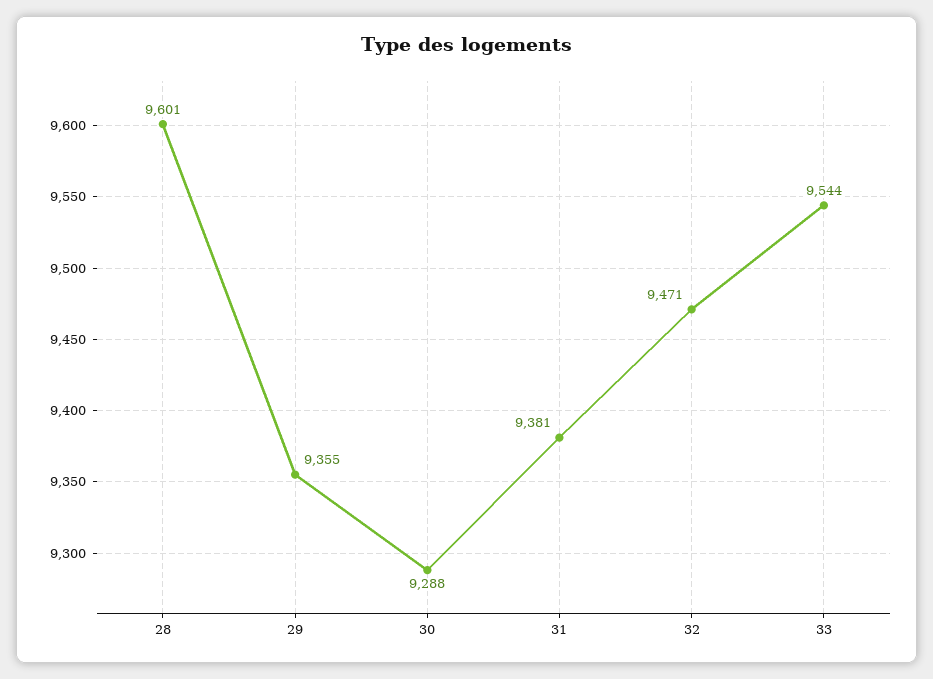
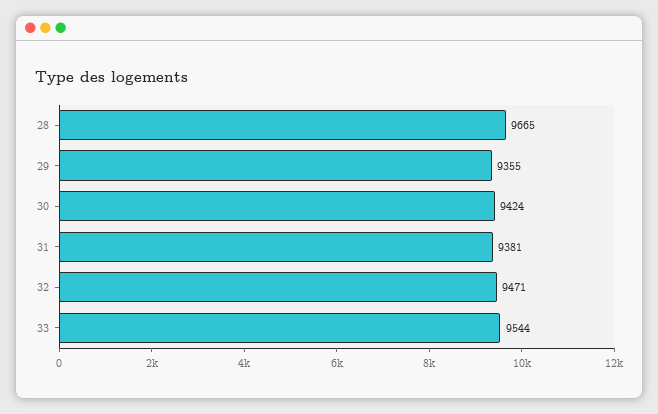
28: 9601 -> 9665
30: 9288 -> 9424

